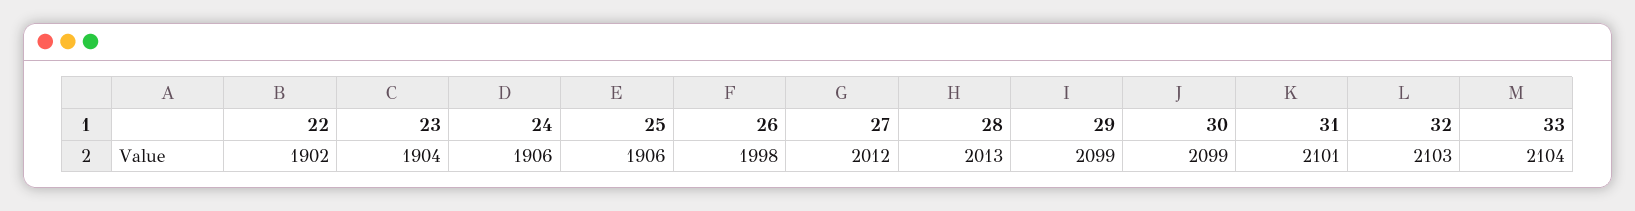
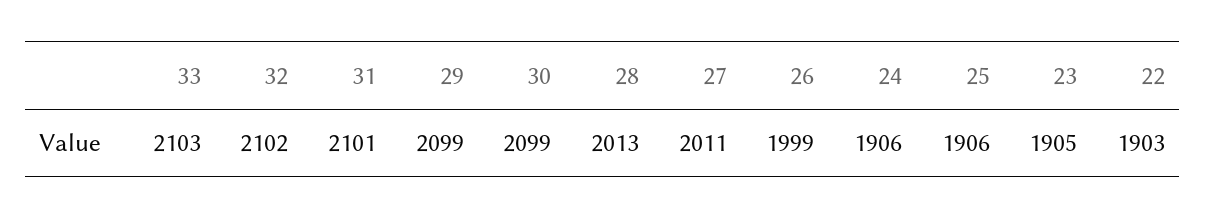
22: 1902 -> 1903
23: 1904 -> 1905
26: 1998 -> 1999
27: 2012 -> 2011
32: 2103 -> 2102
33: 2104 -> 2103

